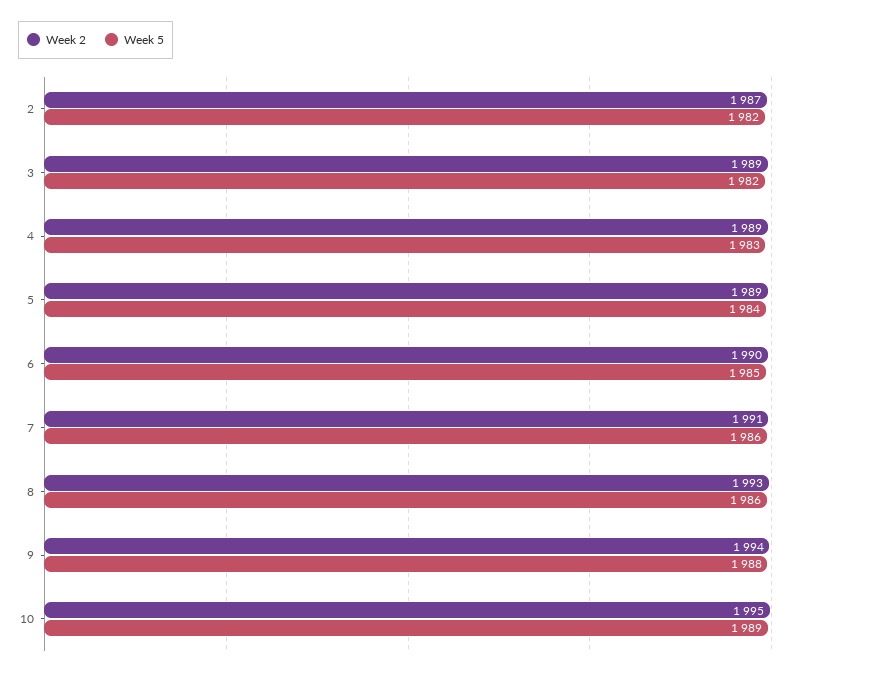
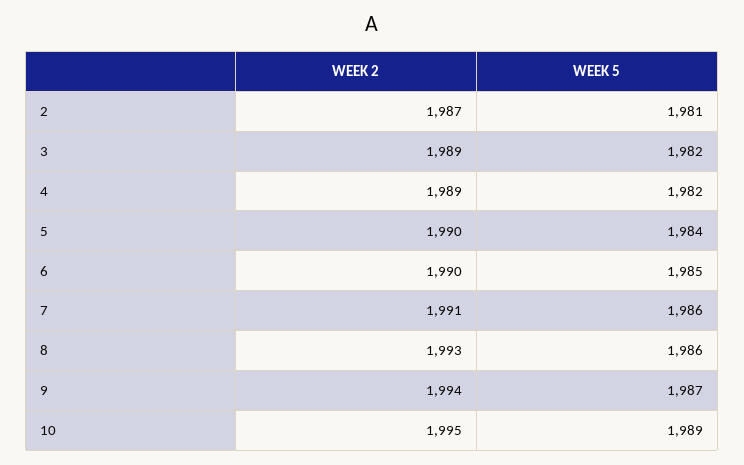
Week 5, 2: 1982 -> 1981
Week 5, 4: 1983 -> 1982
Week 2, 5: 1989 -> 1990
Week 5, 9: 1988 -> 1987

